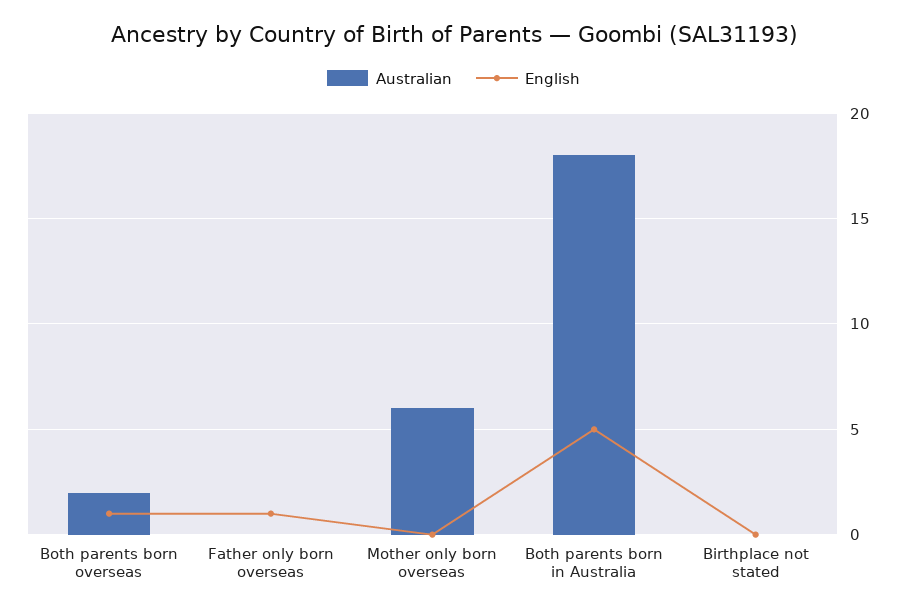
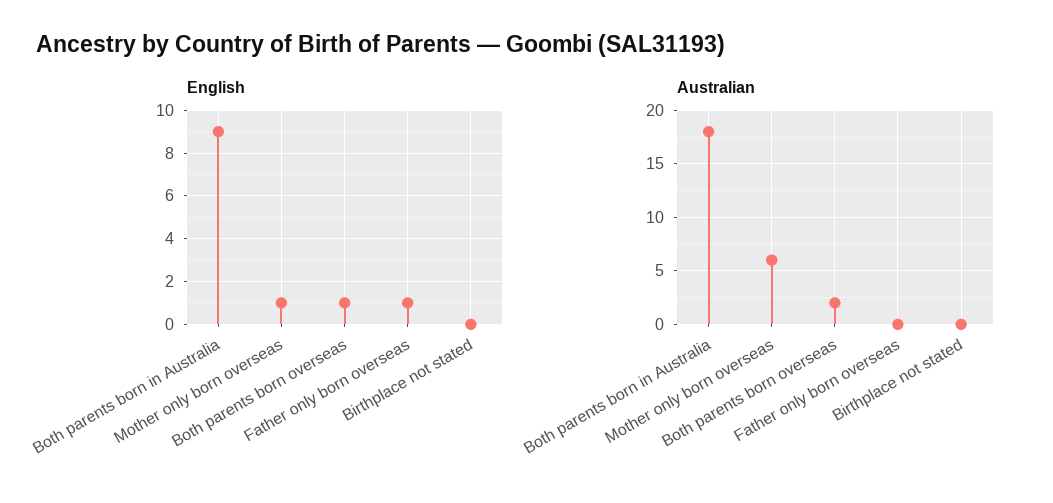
English, Mother only born overseas: 0 -> 1
English, Both parents born in Australia: 5 -> 9

